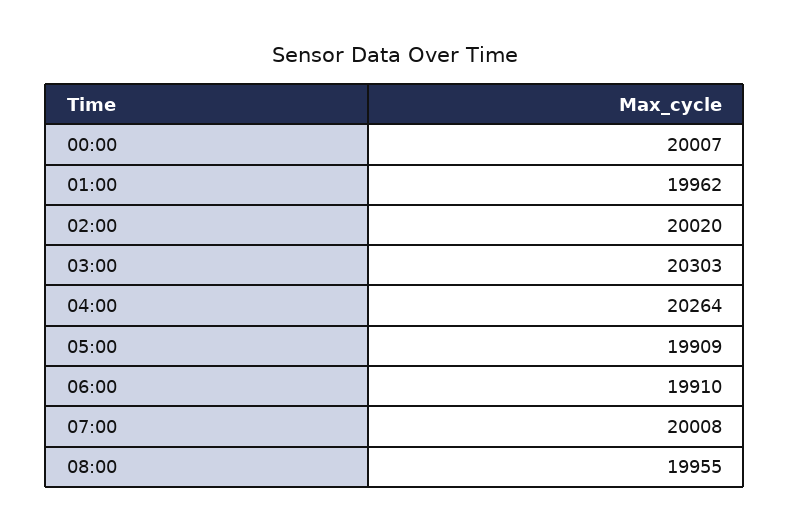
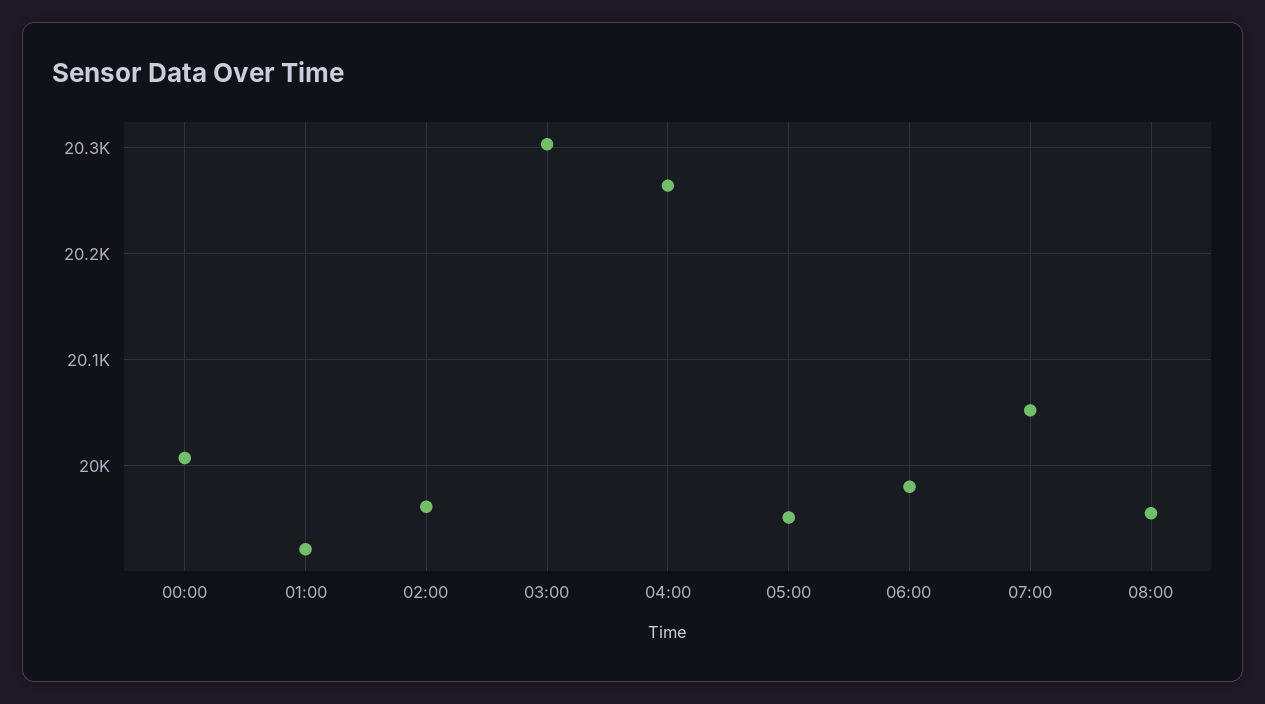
01:00: 19962 -> 19920
02:00: 20020 -> 19960
05:00: 19909 -> 19950
06:00: 19910 -> 19980
07:00: 20008 -> 20050

